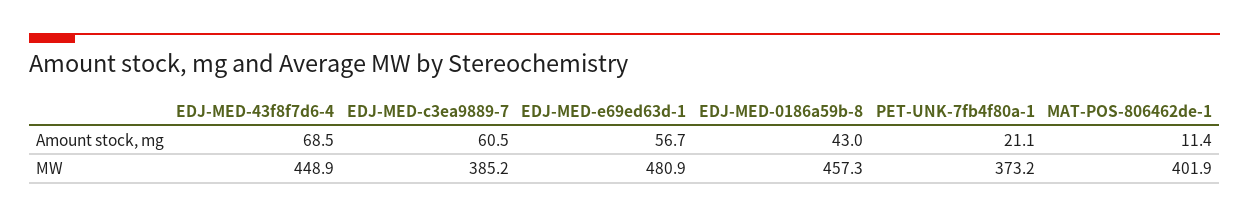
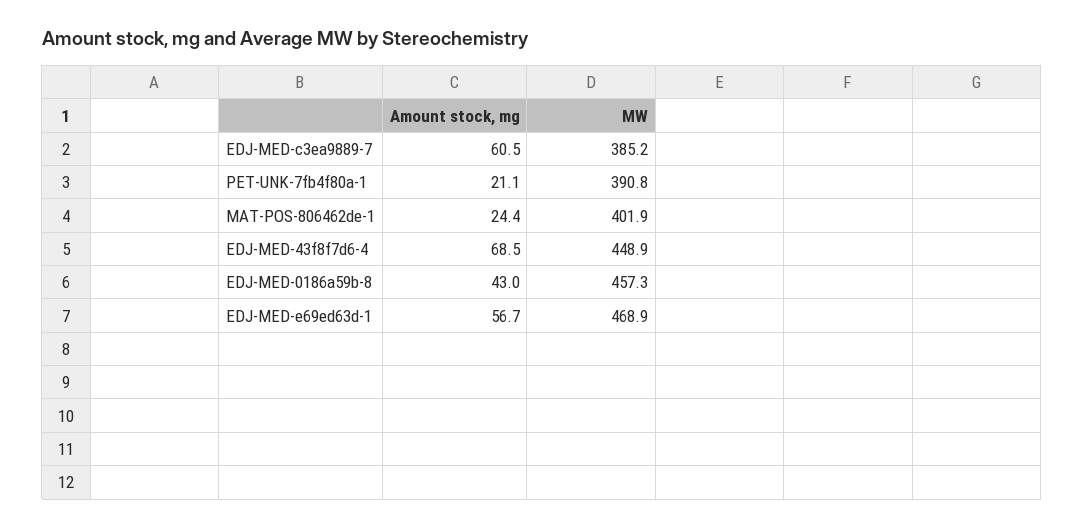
MAT-POS-806462de-1, Amount stock, mg: 11.4 -> 24.4
EDJ-MED-e69ed63d-1, MW: 480.9 -> 468.9
PET-UNK-7fb4f80a-1, MW: 373.2 -> 390.8

